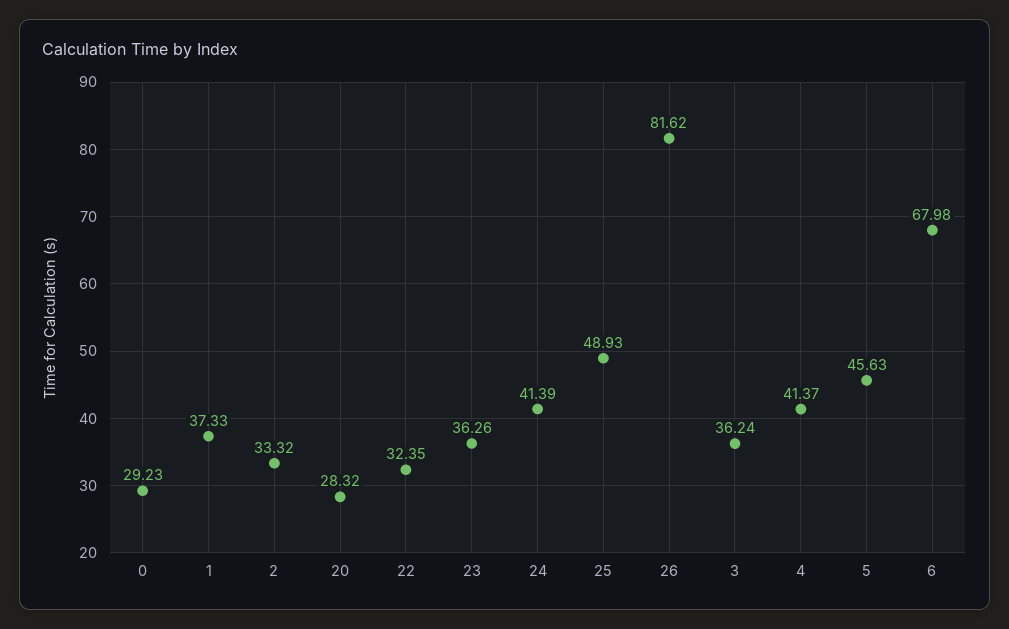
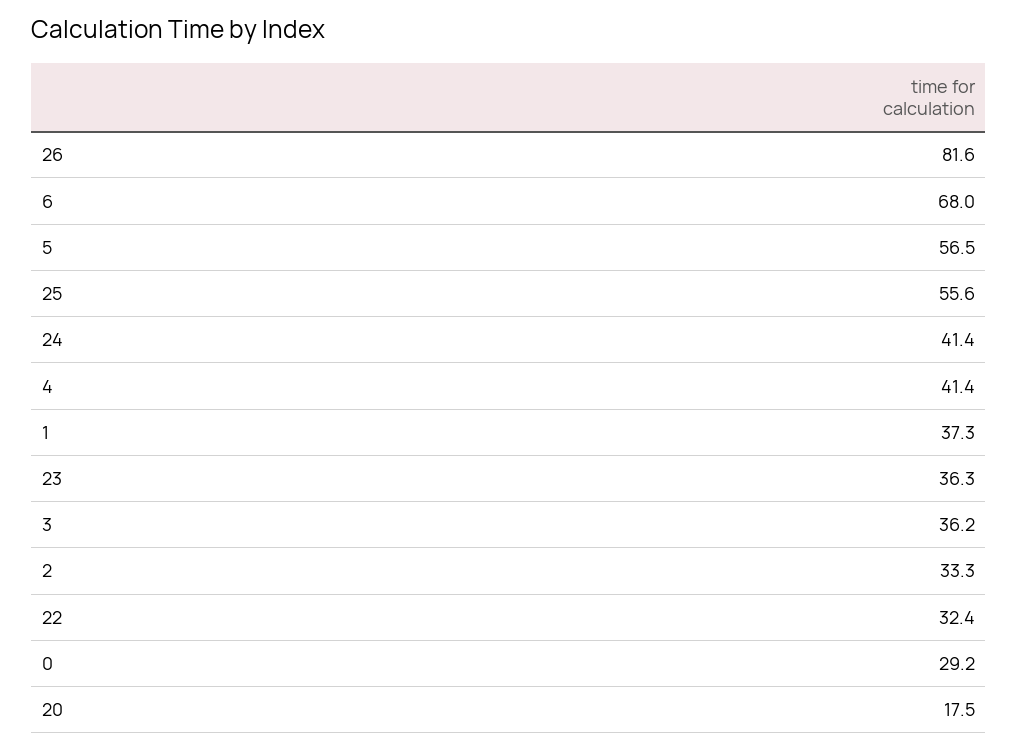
20: 28.32 -> 17.5
25: 48.93 -> 55.6
5: 45.63 -> 56.5

